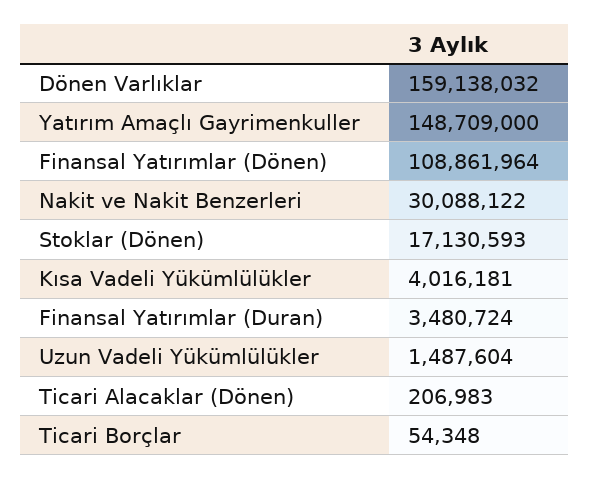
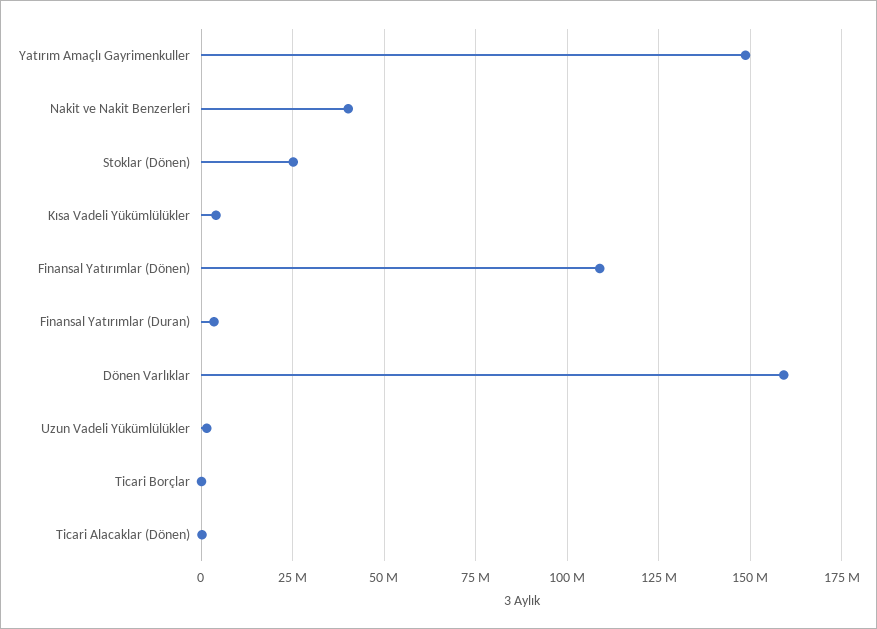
Nakit ve Nakit Benzerleri: 30088122 -> 40000000
Stoklar (Dönen): 17130593 -> 25000000

